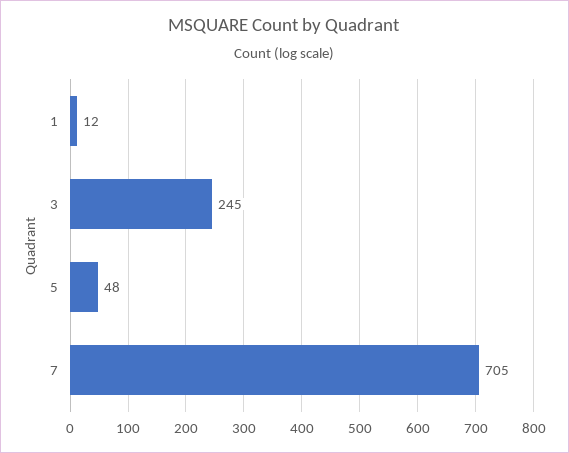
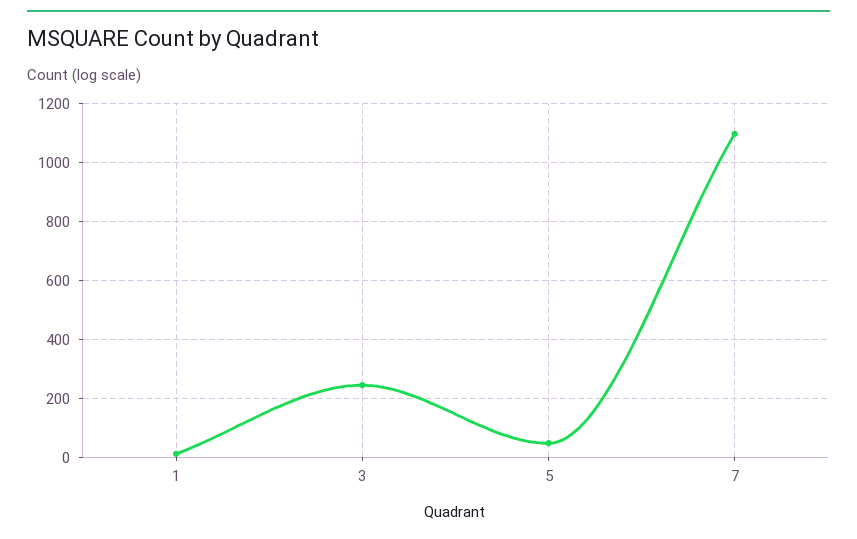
7: 705 -> 1100

